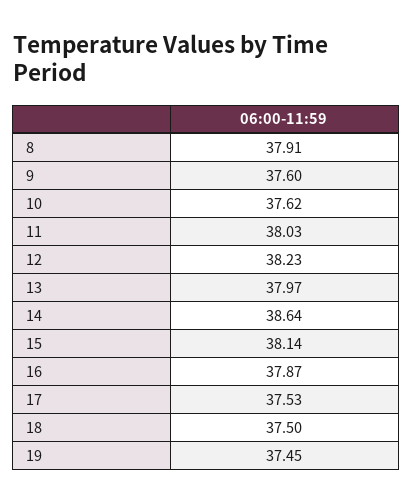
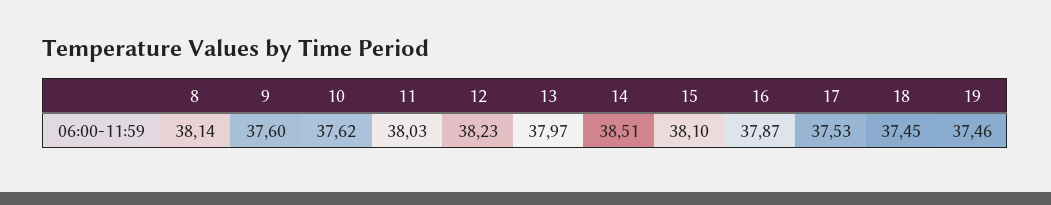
8: 37.91 -> 38.14
14: 38.64 -> 38.51
15: 38.14 -> 38.1
18: 37.5 -> 37.45
19: 37.45 -> 37.46

